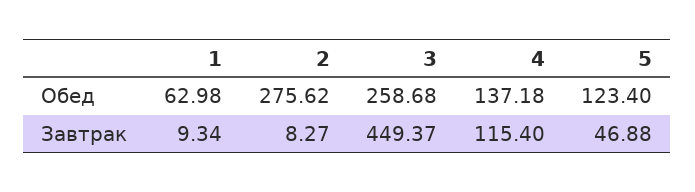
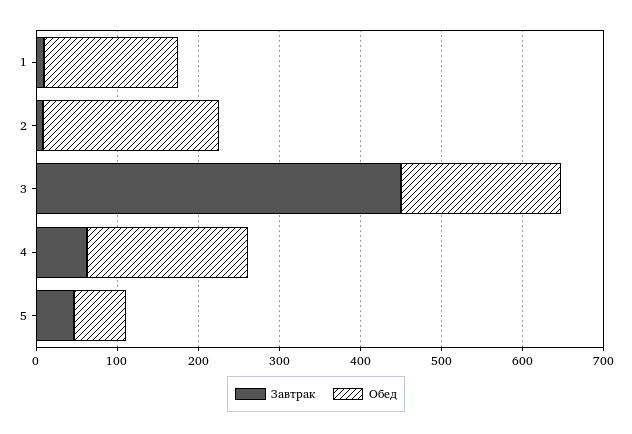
Обед, 1: 62.98 -> 160
Обед, 2: 275.62 -> 220
Обед, 3: 258.68 -> 200
Обед, 4: 137.18 -> 200
Обед, 5: 123.4 -> 60
Завтрак, 4: 115.4 -> 60

